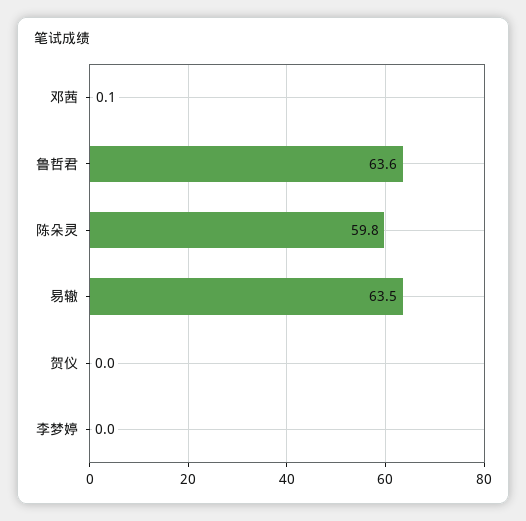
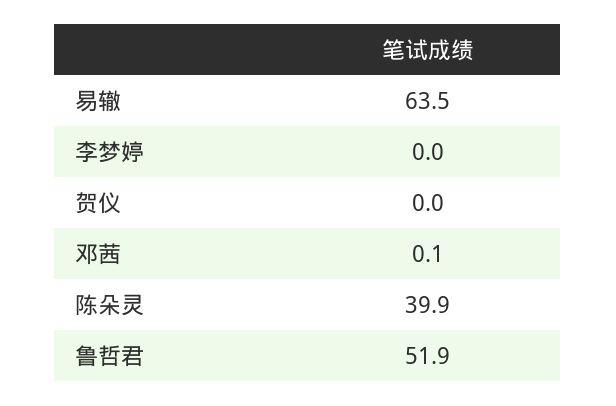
鲁哲君: 63.6 -> 51.9
陈朵灵: 59.8 -> 39.9

